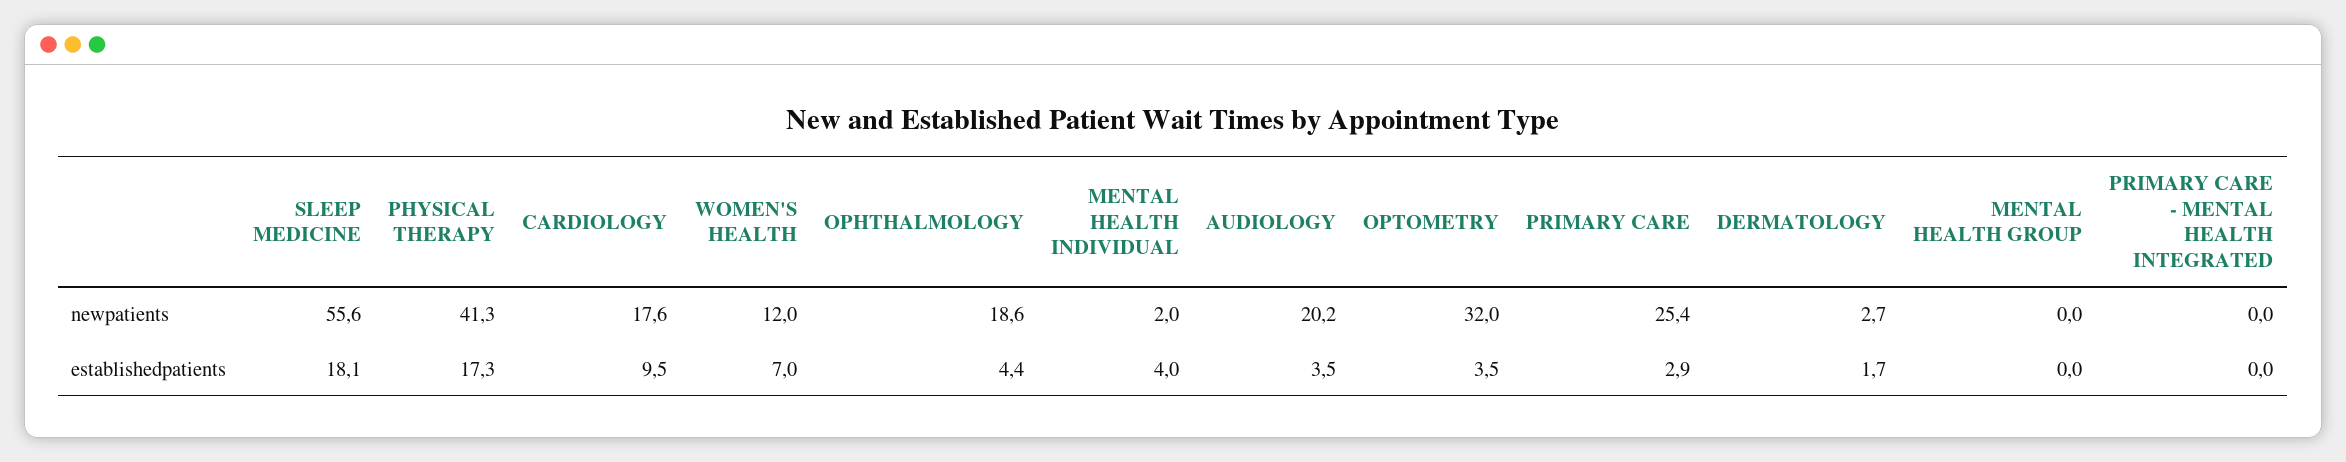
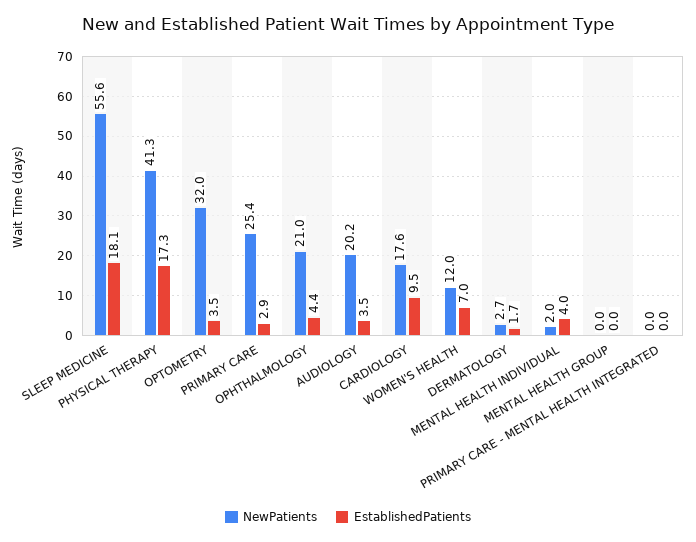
newpatients, OPHTHALMOLOGY: 18.6 -> 21

